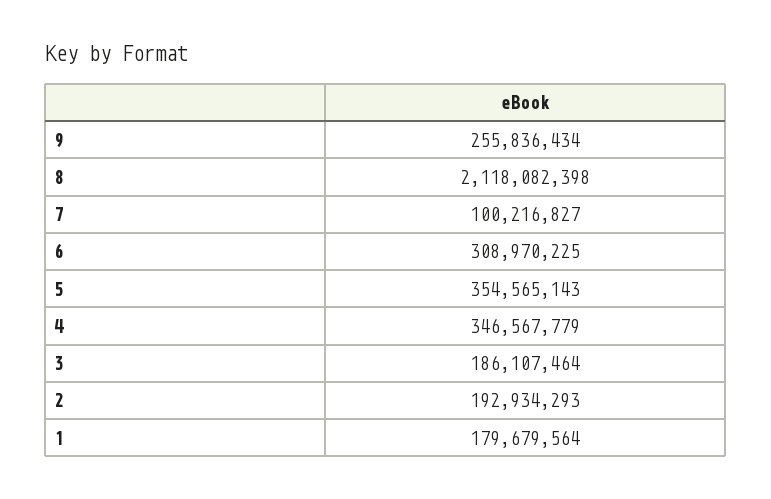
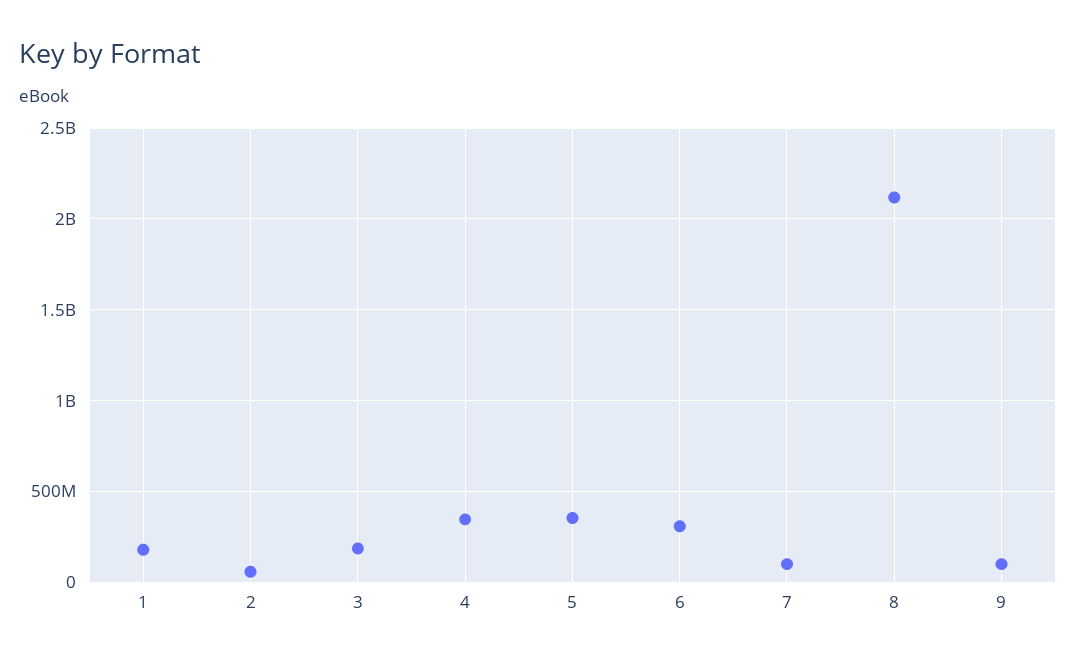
9: 255836434 -> 100000000
2: 192934293 -> 50000000

